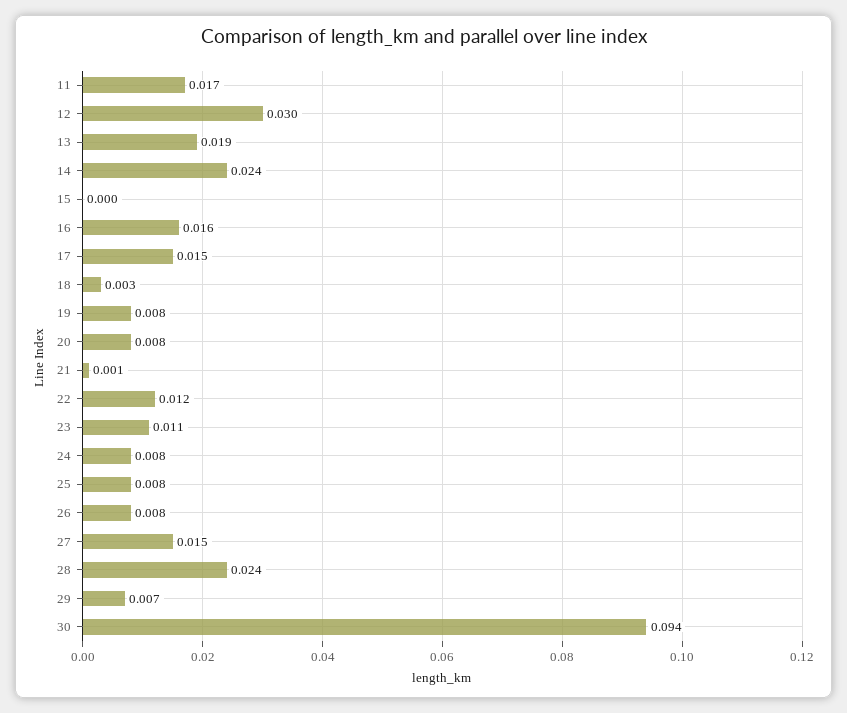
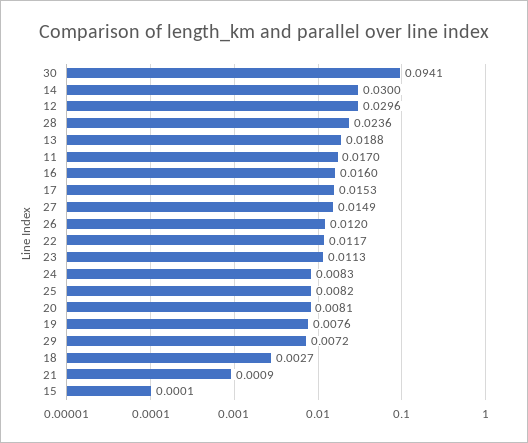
14: 0.024 -> 0.03
26: 0.008 -> 0.012

